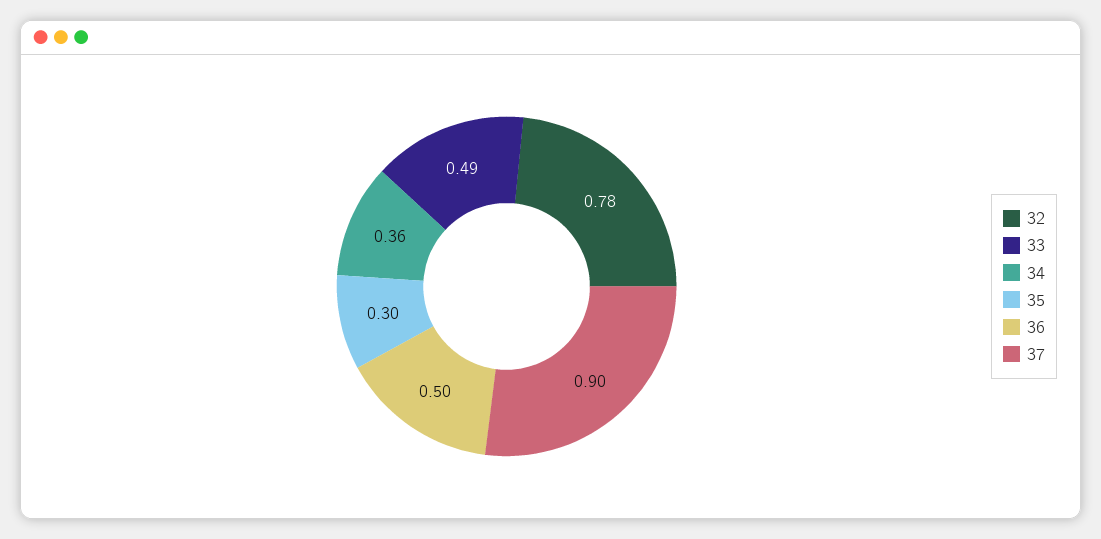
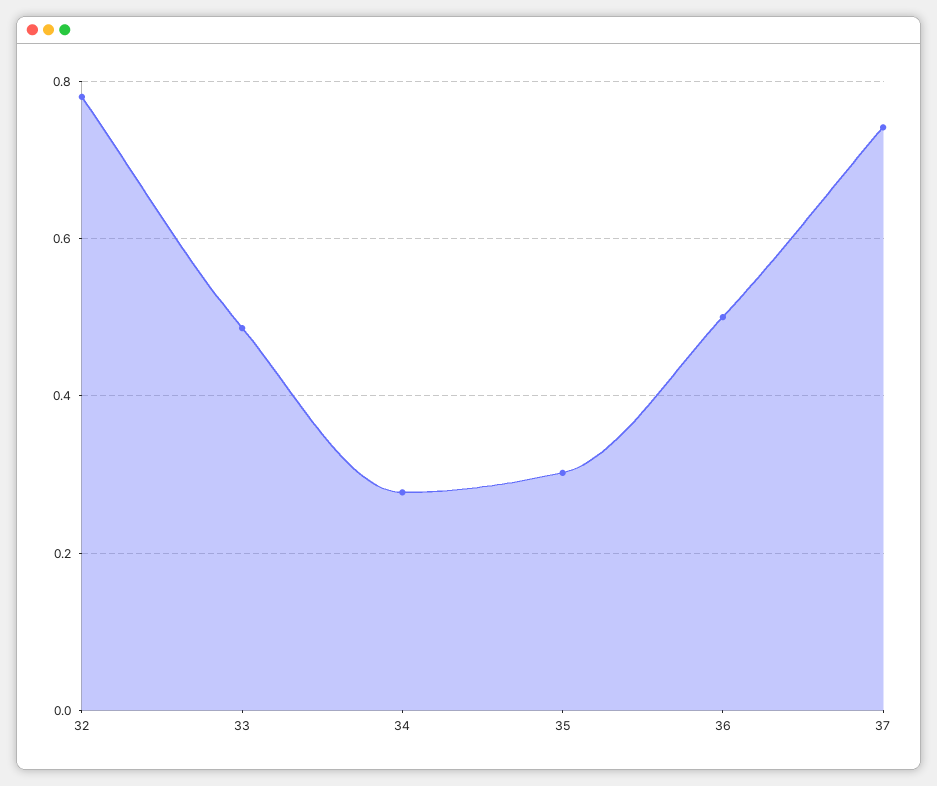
34: 0.36 -> 0.28
37: 0.9 -> 0.74

